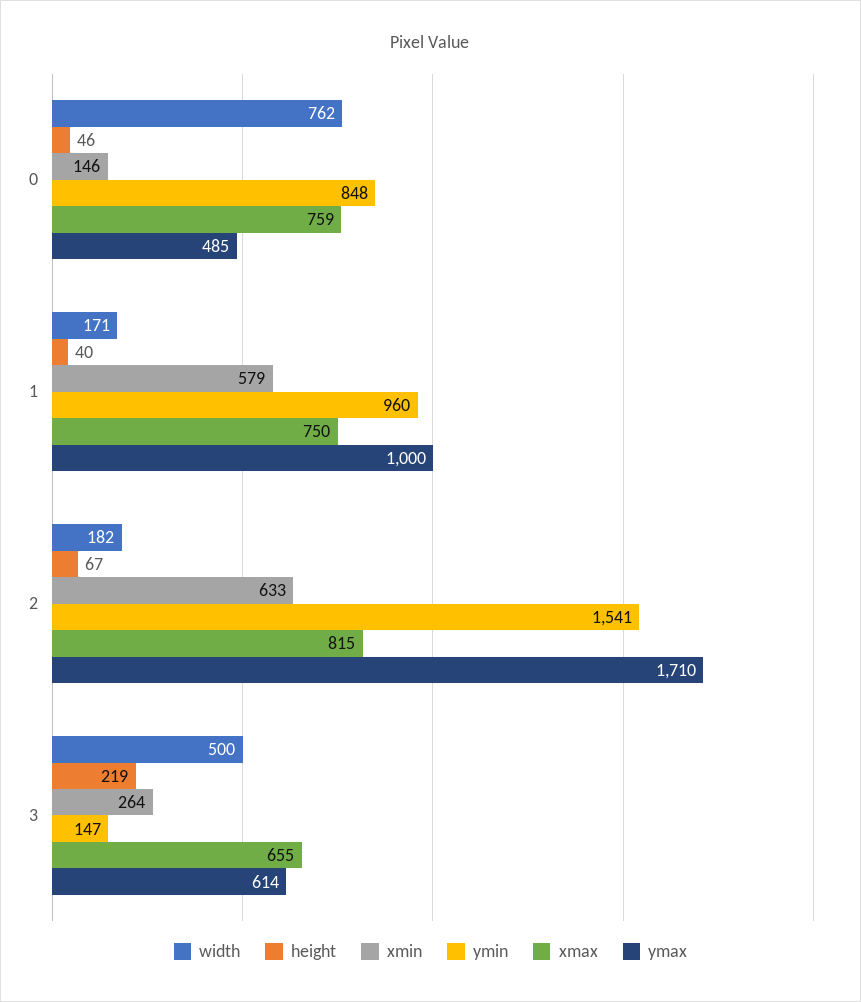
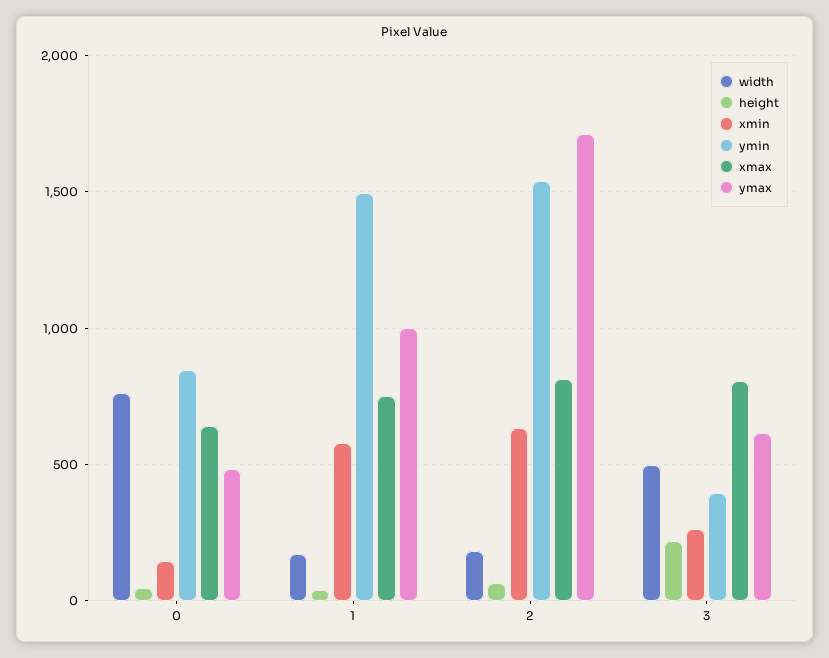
xmax, 0: 759 -> 650
ymin, 1: 960 -> 1500
ymin, 3: 147 -> 400
xmax, 3: 655 -> 800

